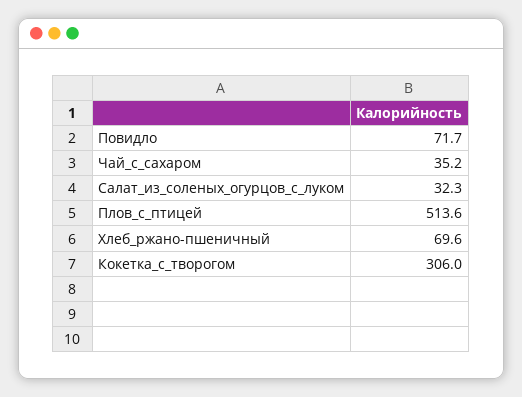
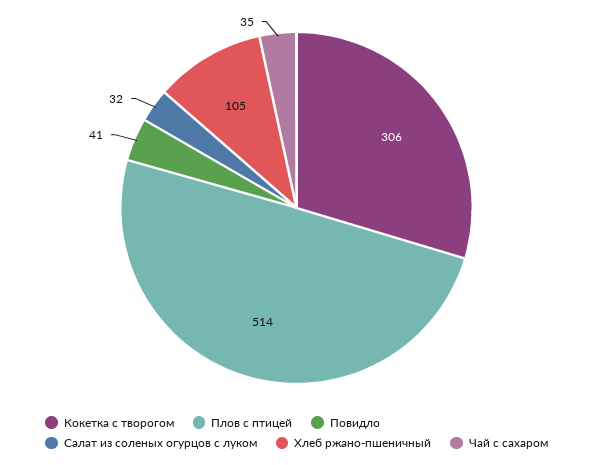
Повидло: 71.7 -> 41
Хлеб_ржано-пшеничный: 69.6 -> 105

